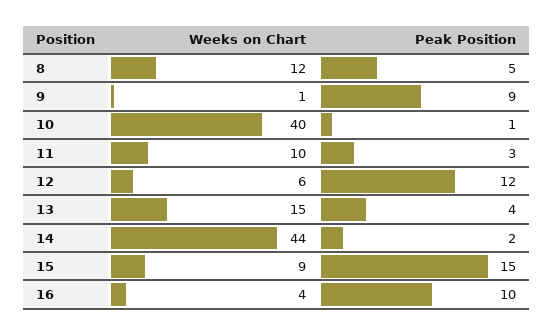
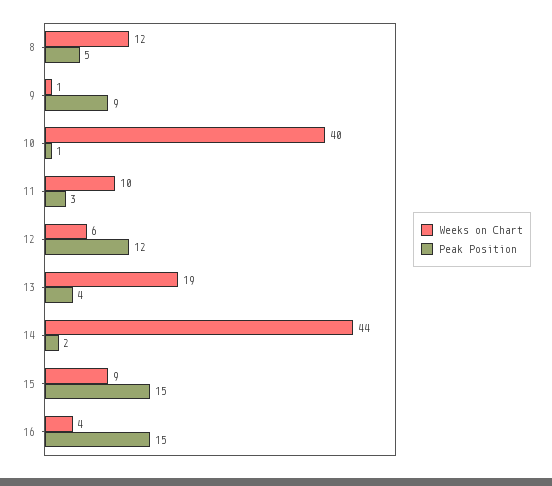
Weeks on Chart, 13: 15 -> 19
Peak Position, 16: 10 -> 15

